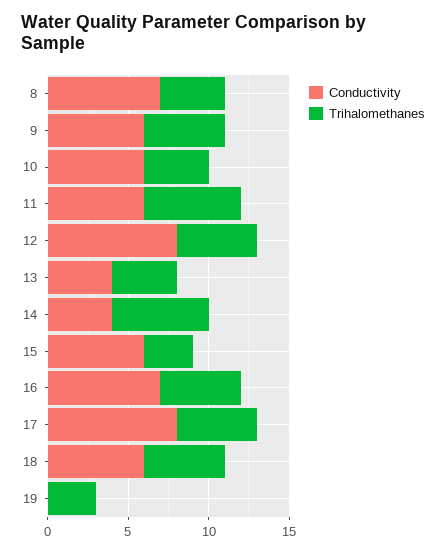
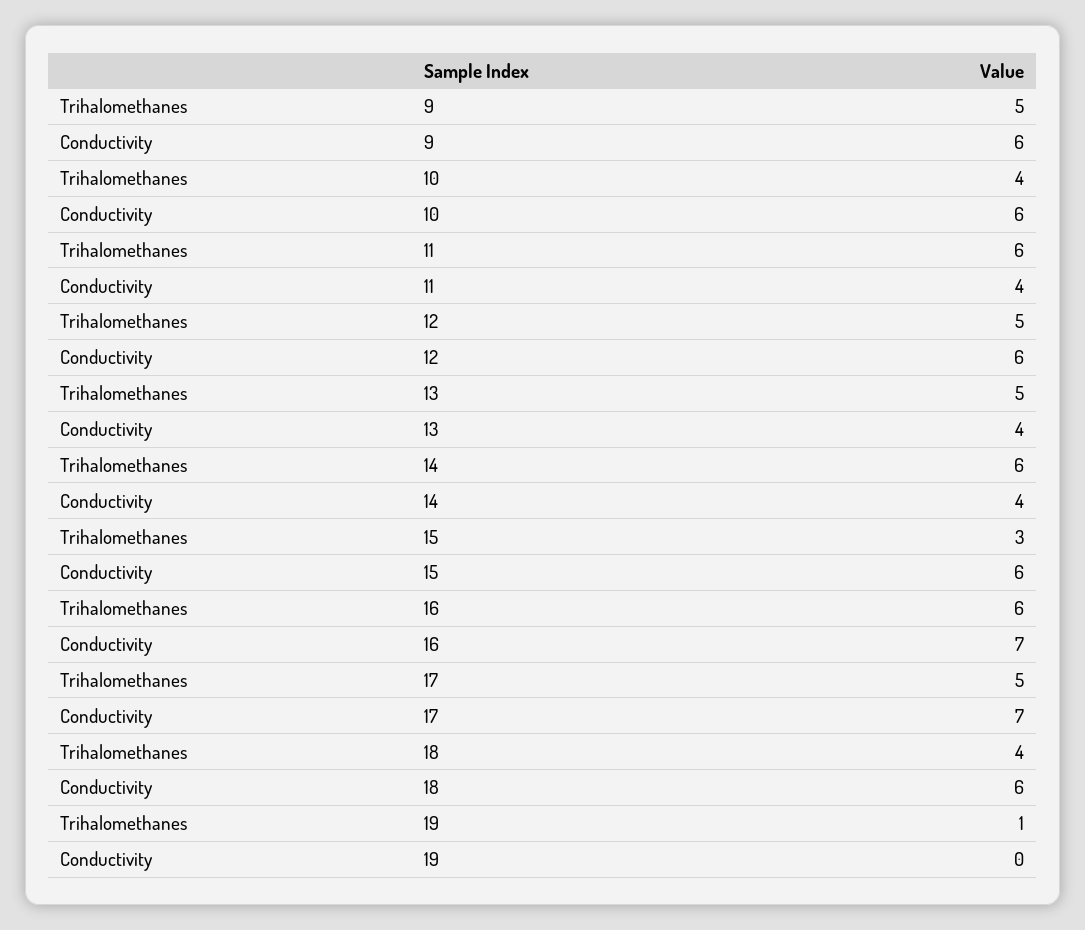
Conductivity, 8: 7 -> none
Trihalomethanes, 8: 4 -> none
Conductivity, 11: 6 -> 4
Conductivity, 12: 8 -> 6
Trihalomethanes, 13: 4 -> 5
Trihalomethanes, 16: 5 -> 6
Conductivity, 17: 8 -> 7
Trihalomethanes, 18: 5 -> 4
Trihalomethanes, 19: 3 -> 1

